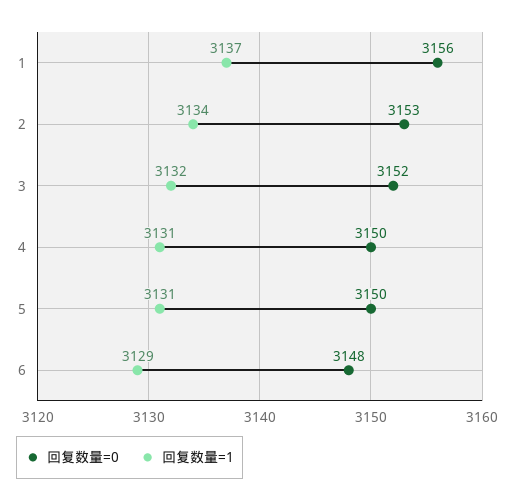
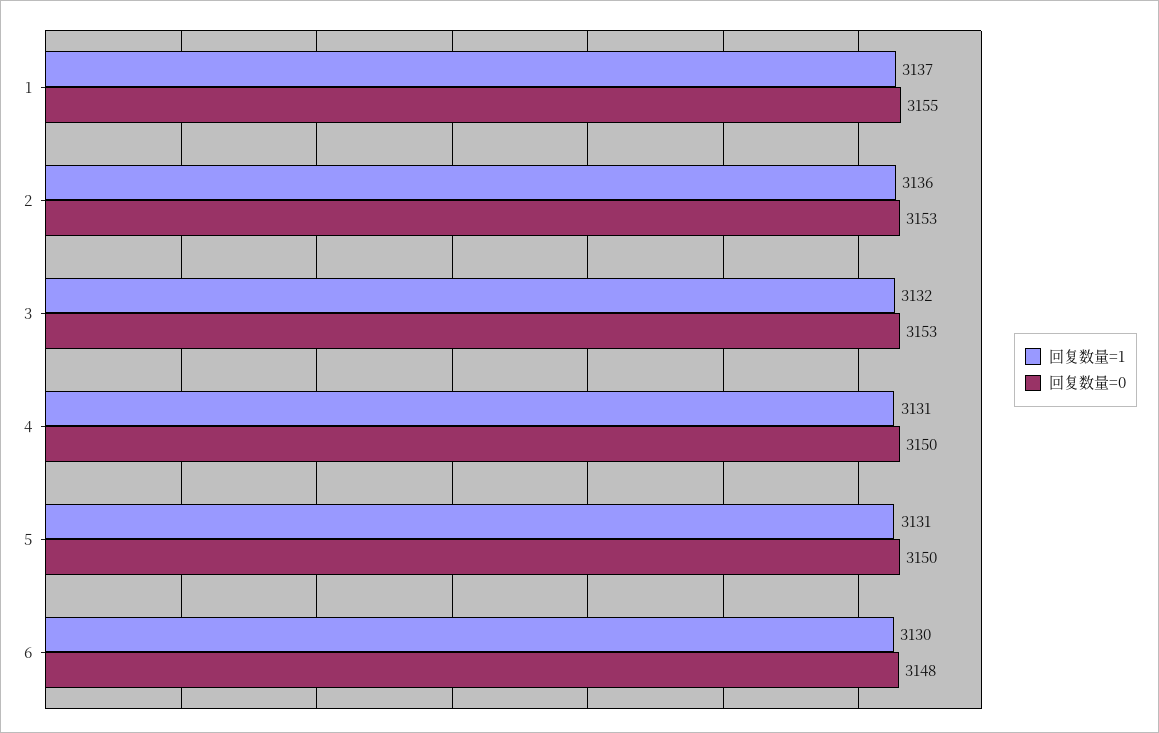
回复数量=0, 1: 3156 -> 3155
回复数量=1, 2: 3134 -> 3136
回复数量=0, 3: 3152 -> 3153
回复数量=1, 6: 3129 -> 3130

